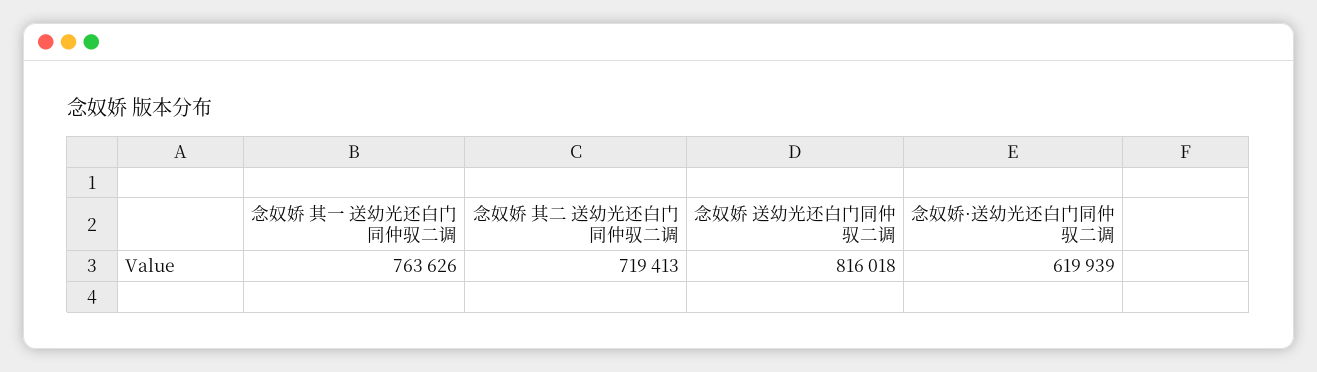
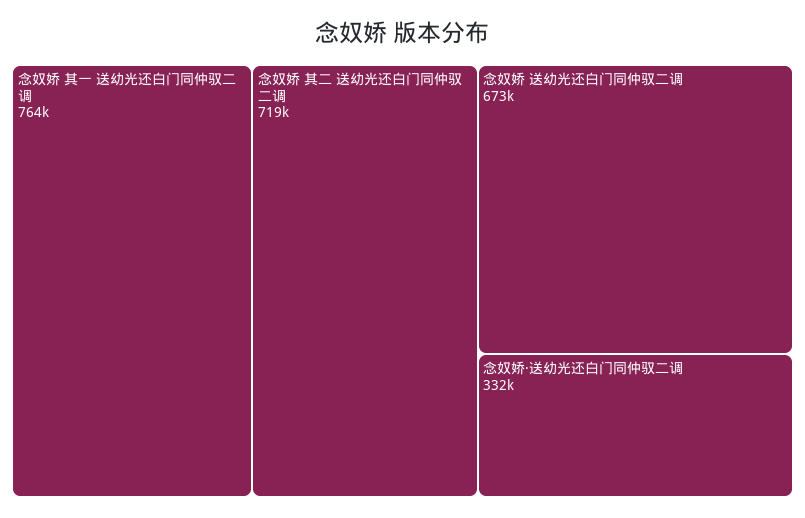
念奴娇 送幼光还白门同仲驭二调: 816018 -> 673000
念奴娇·送幼光还白门同仲驭二调: 619939 -> 332000

